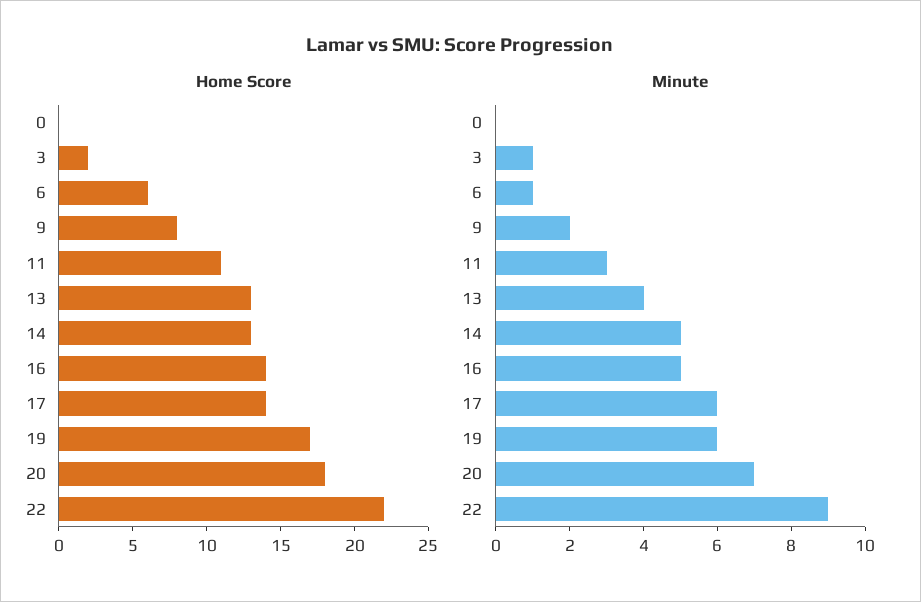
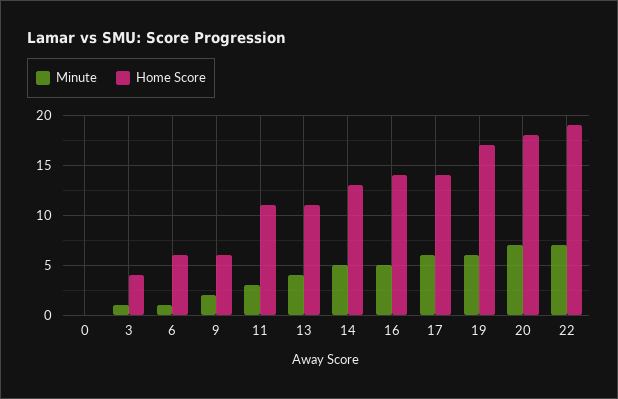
Home Score, 3: 2 -> 4
Home Score, 9: 8 -> 6
Home Score, 13: 13 -> 11
Home Score, 22: 22 -> 19
Minute, 22: 9 -> 7

